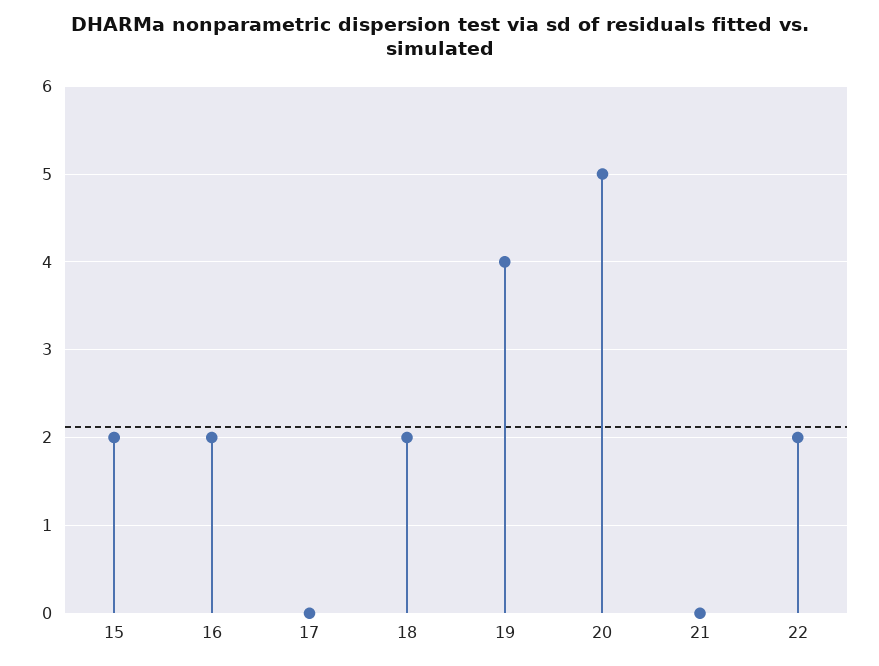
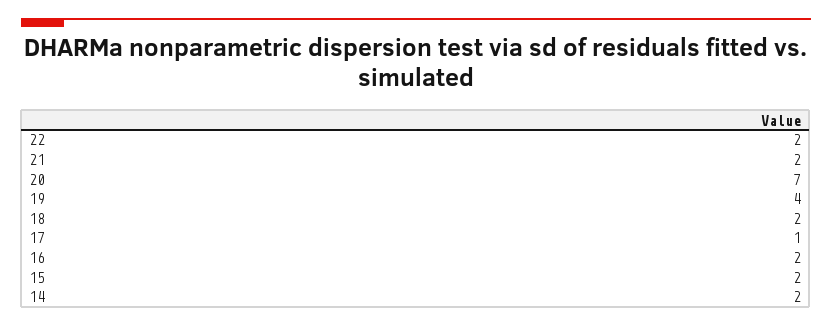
17: 0 -> 1
20: 5 -> 7
21: 0 -> 2
14: none -> 2

